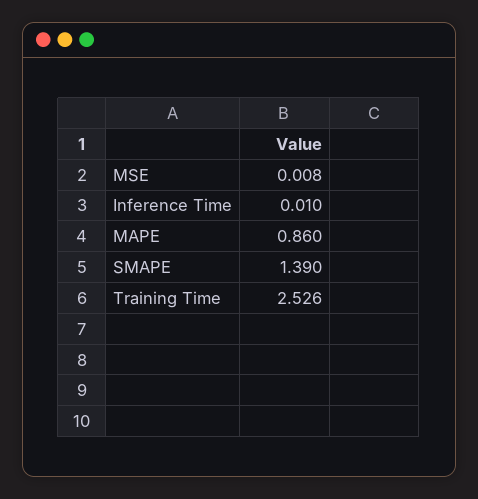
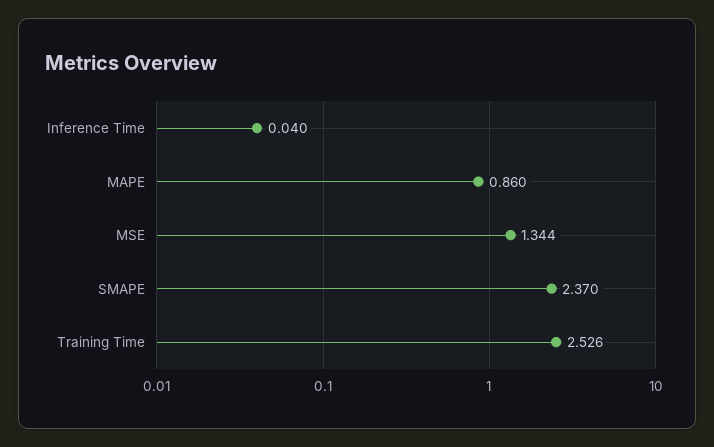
MSE: 0.008 -> 1.344
Inference Time: 0.01 -> 0.04
SMAPE: 1.39 -> 2.37

